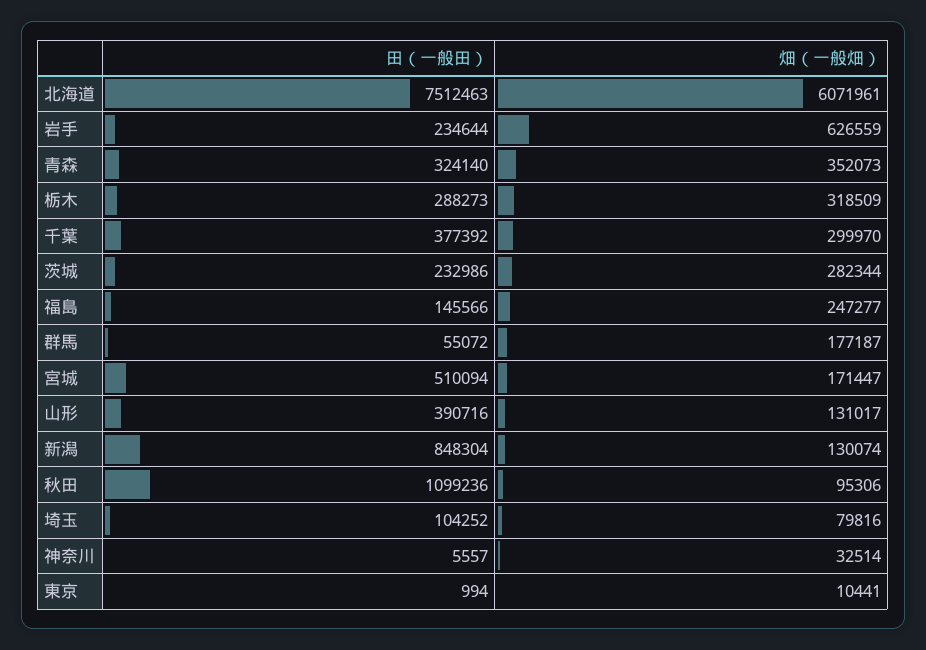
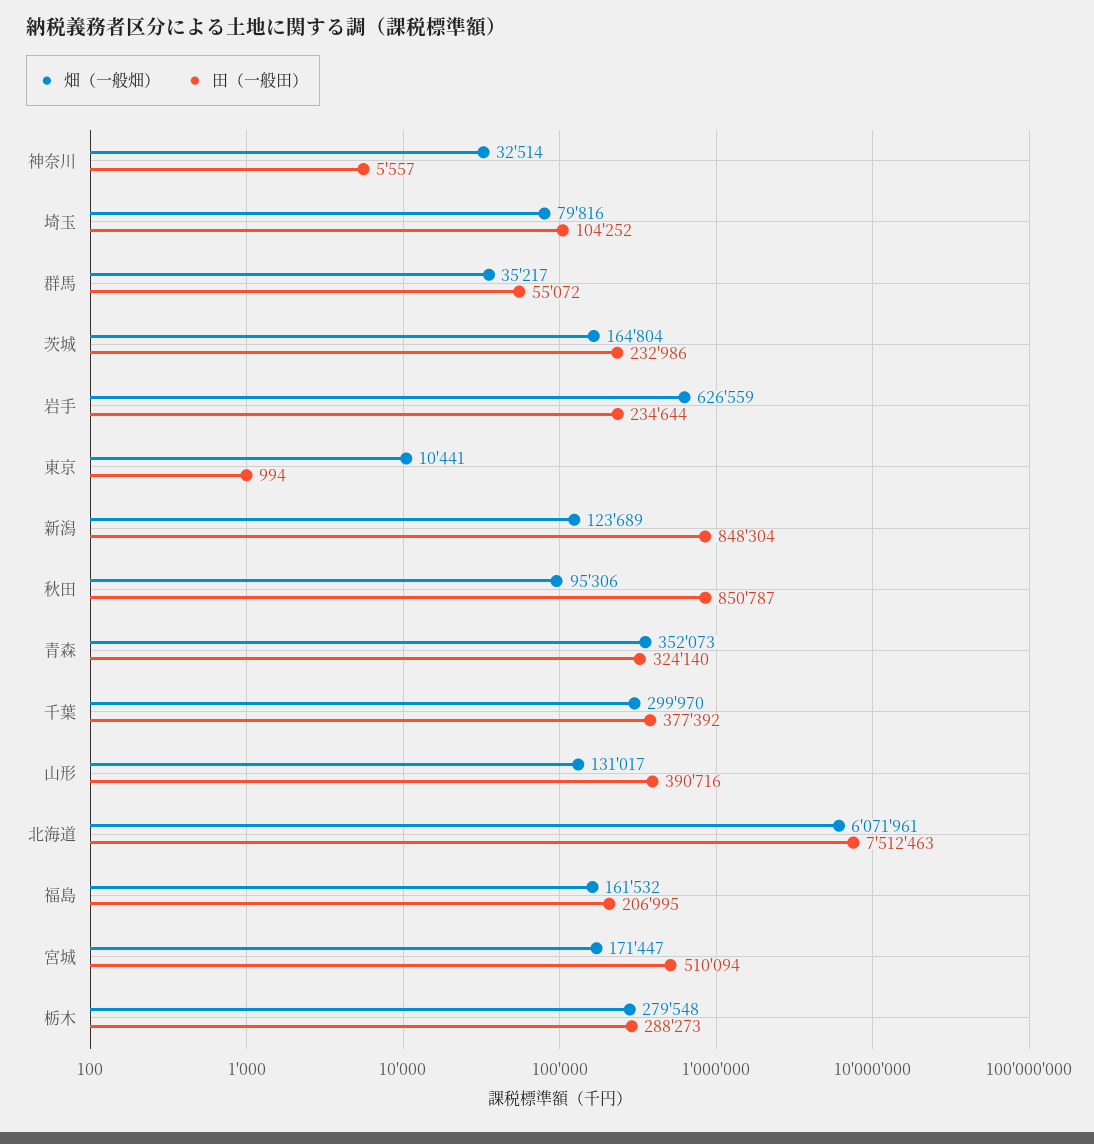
畑（一般畑）, 栃木: 318509 -> 279548
畑（一般畑）, 茨城: 282344 -> 164804
田（一般田）, 福島: 145566 -> 206995
畑（一般畑）, 福島: 247277 -> 161532
畑（一般畑）, 群馬: 177187 -> 35217
畑（一般畑）, 新潟: 130074 -> 123689
田（一般田）, 秋田: 1099236 -> 850787

